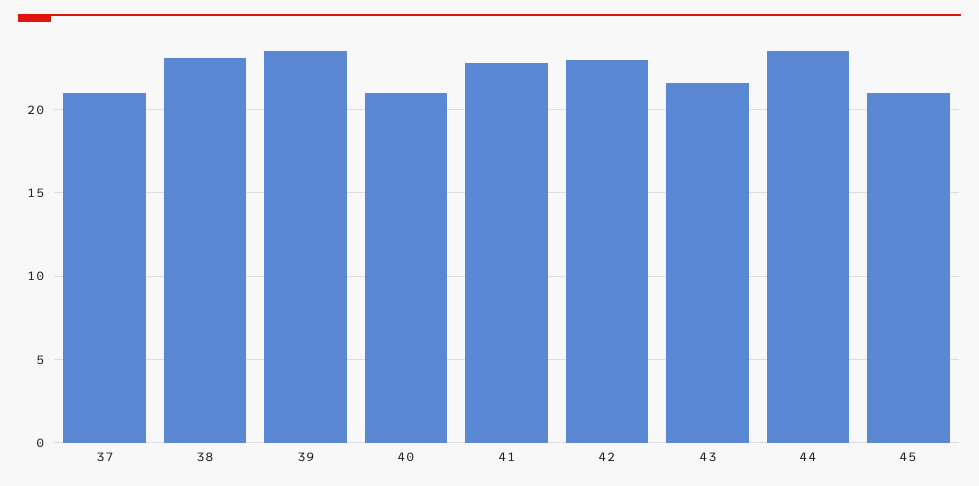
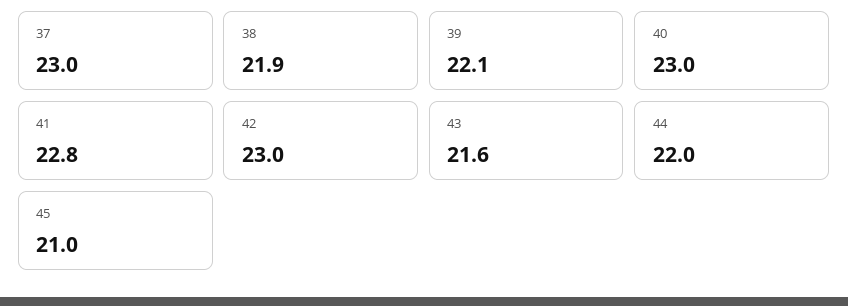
37: 21 -> 23
38: 23 -> 21.9
39: 23.5 -> 22.1
40: 21 -> 23
44: 23.5 -> 22

